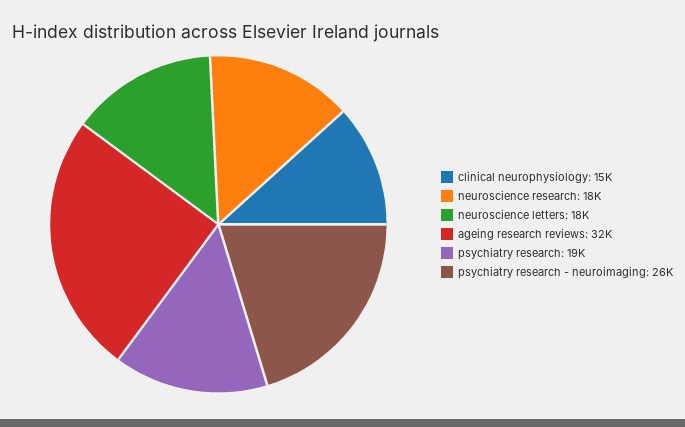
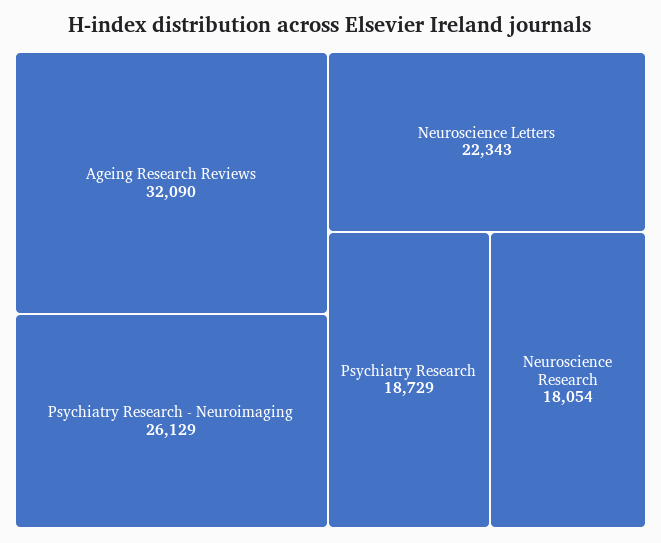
clinical neurophysiology: 15000 -> none
neuroscience letters: 18000 -> 22343

